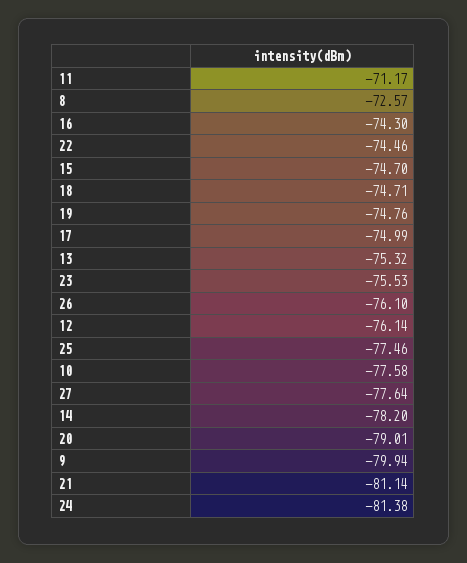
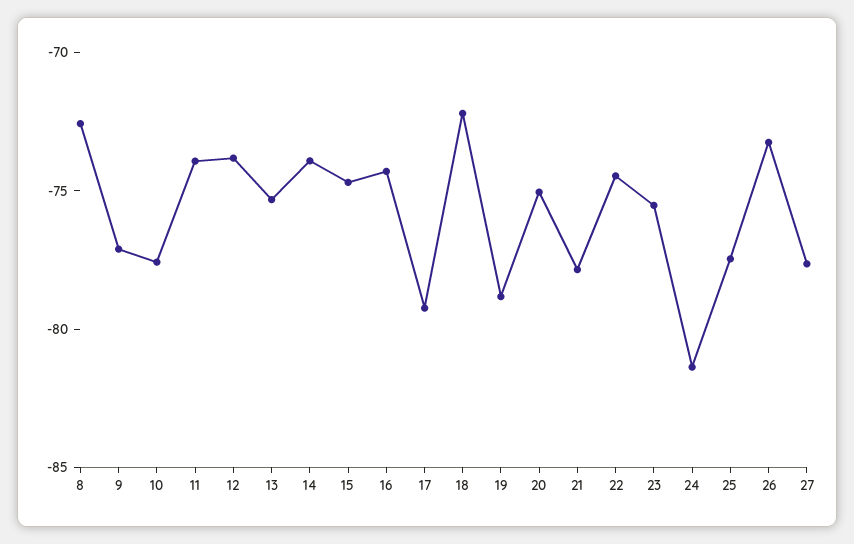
11: -71.17 -> -74
18: -74.71 -> -72
19: -74.76 -> -79
17: -74.99 -> -79
26: -76.1 -> -73
12: -76.14 -> -74
14: -78.2 -> -74
20: -79.01 -> -75
9: -79.94 -> -77
21: -81.14 -> -78

